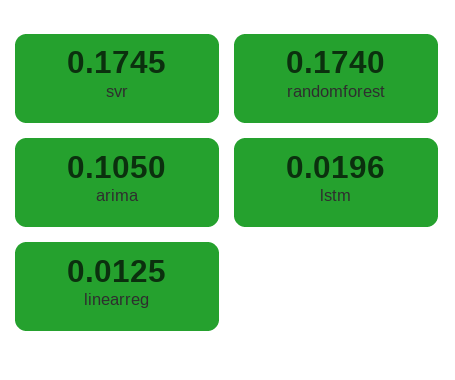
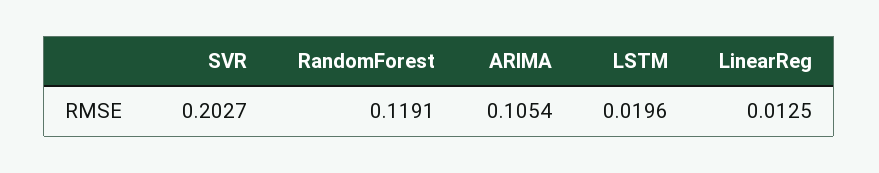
svr: 0.1745 -> 0.2027
randomforest: 0.174 -> 0.1191
arima: 0.105 -> 0.1054

